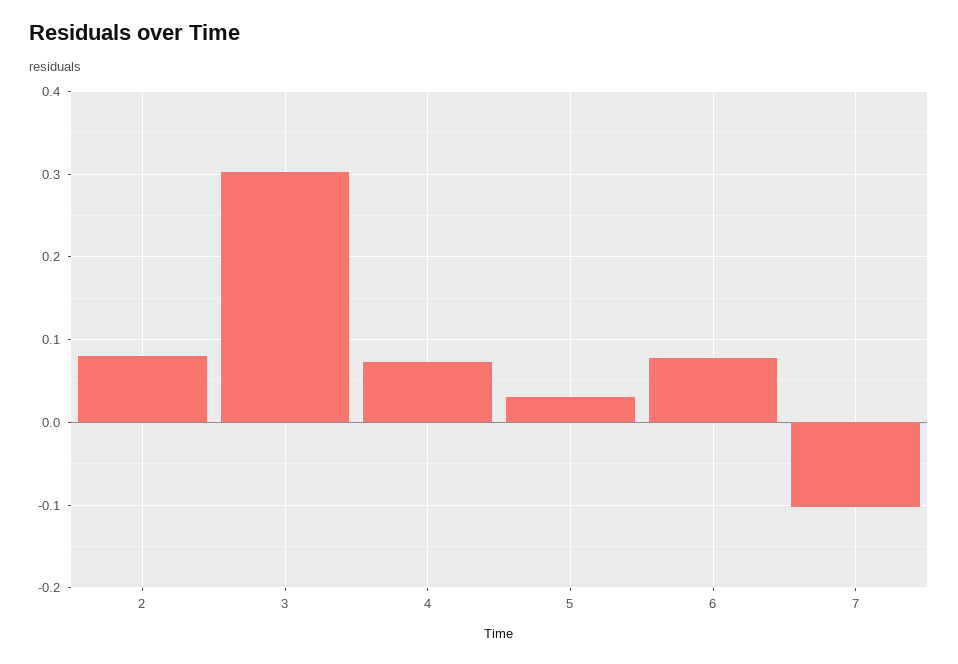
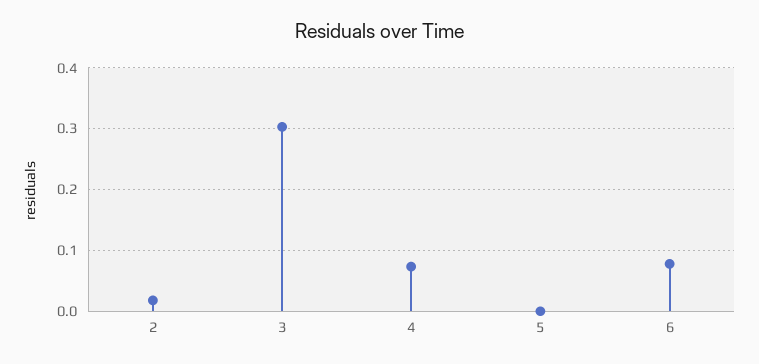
2: 0.08 -> 0.02
5: 0.03 -> 0
7: -0.1 -> none

